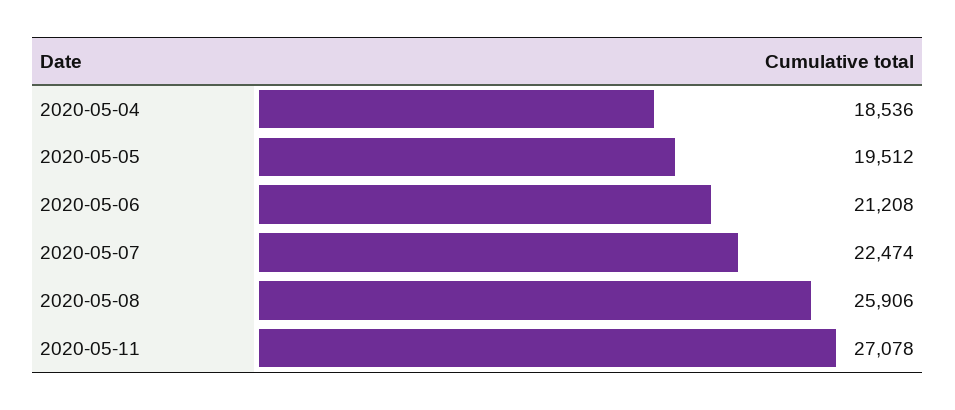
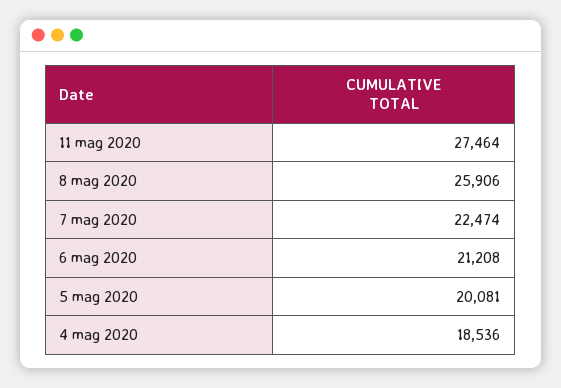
2020-05-05: 19512 -> 20081
2020-05-11: 27078 -> 27464

